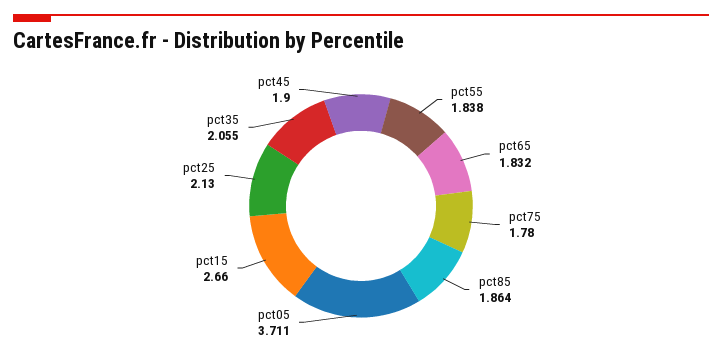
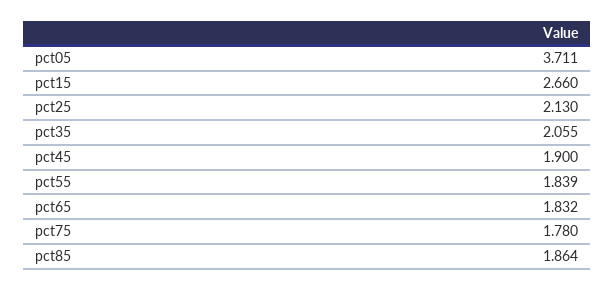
pct55: 1.838 -> 1.839

